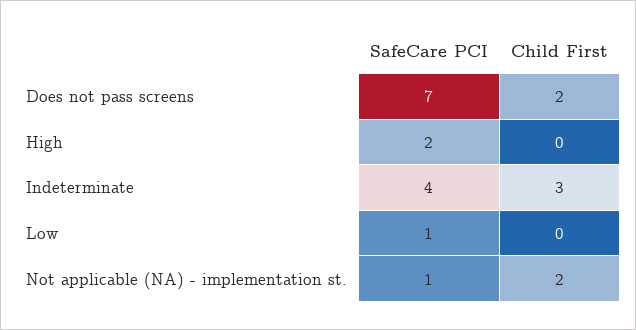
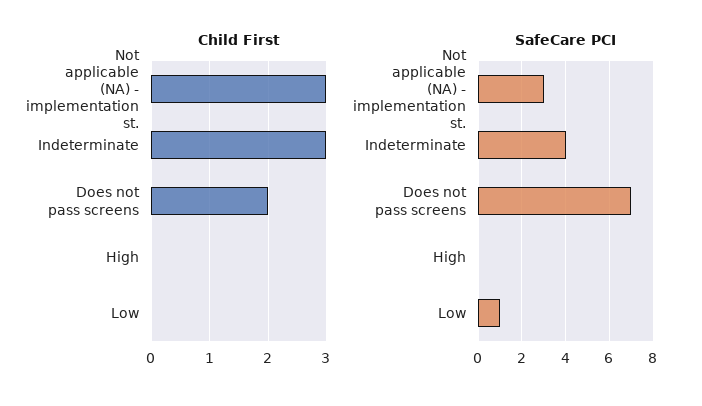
SafeCare PCI, High: 2 -> 0
SafeCare PCI, Not applicable (NA) - implementation st.: 1 -> 3
Child First, Not applicable (NA) - implementation st.: 2 -> 3

